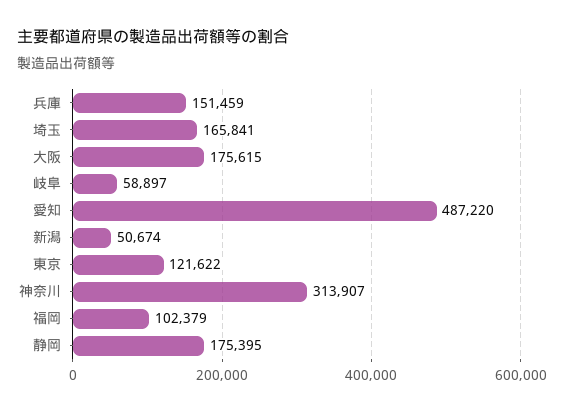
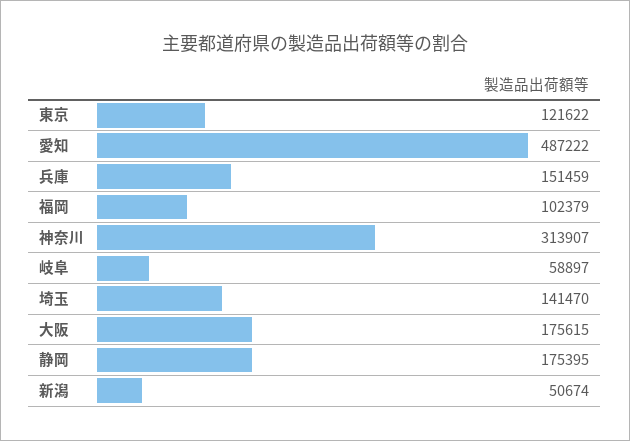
埼玉: 165841 -> 141470
愛知: 487220 -> 487222

